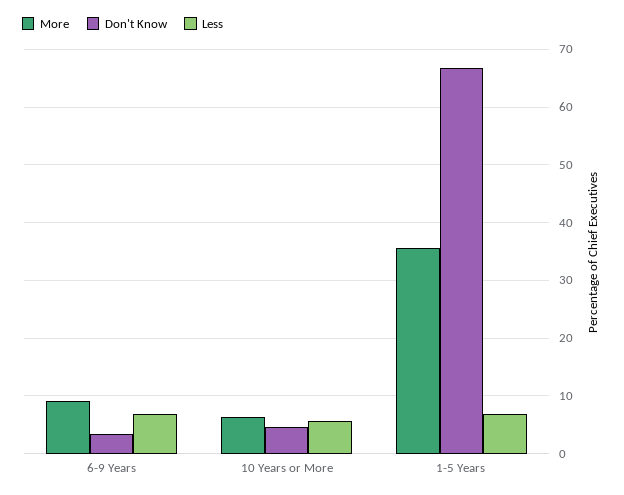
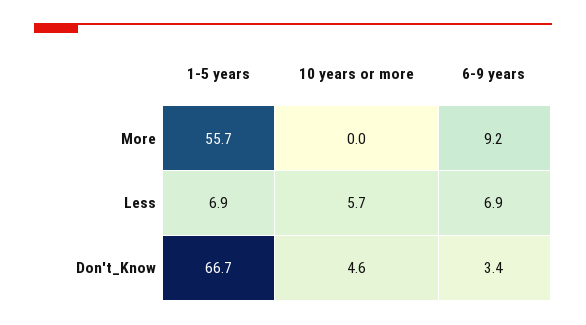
More, 10 Years or More: 6 -> 0
More, 1-5 Years: 36 -> 55.7

